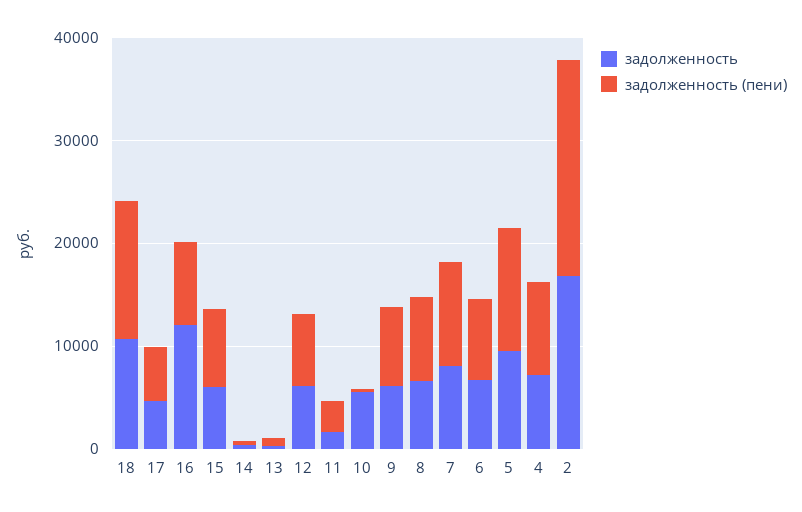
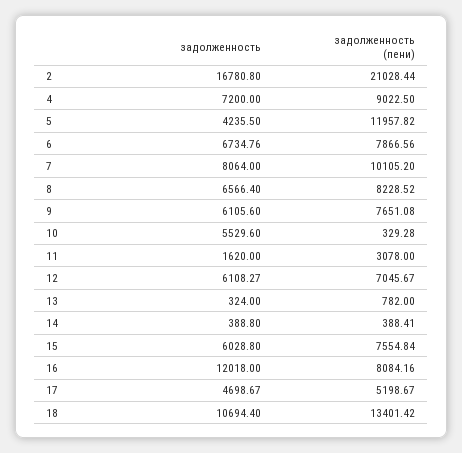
задолженность, 5: 10000 -> 4235.5

